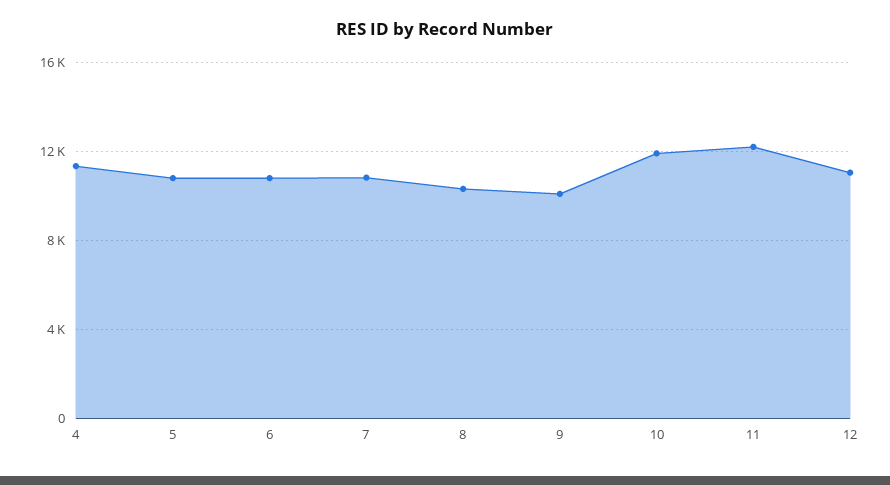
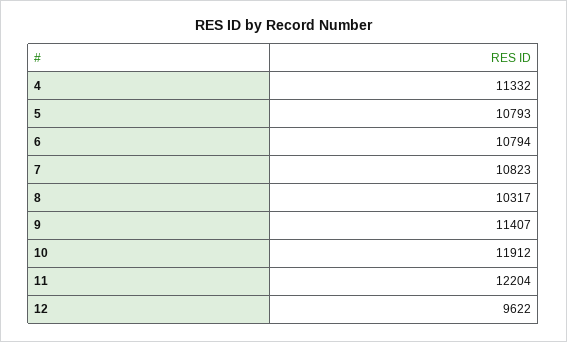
9: 10000 -> 11407
12: 11000 -> 9622

